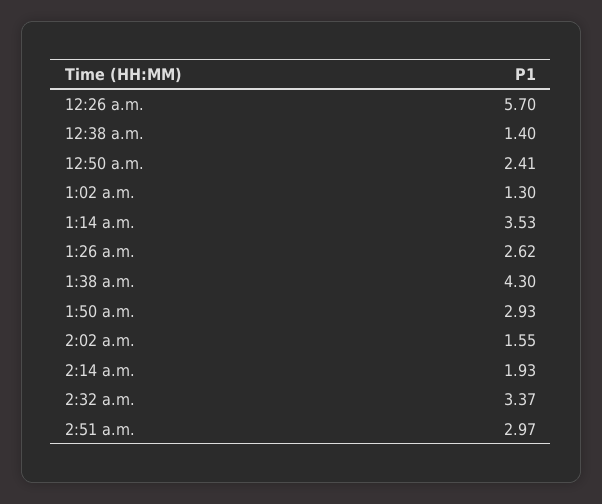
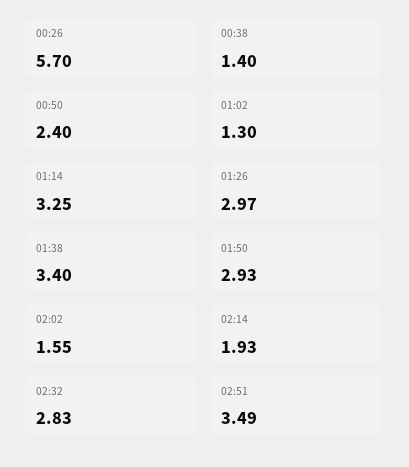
12:50 a.m.: 2.41 -> 2.4
1:14 a.m.: 3.53 -> 3.25
1:26 a.m.: 2.62 -> 2.97
1:38 a.m.: 4.3 -> 3.4
2:32 a.m.: 3.37 -> 2.83
2:51 a.m.: 2.97 -> 3.49

